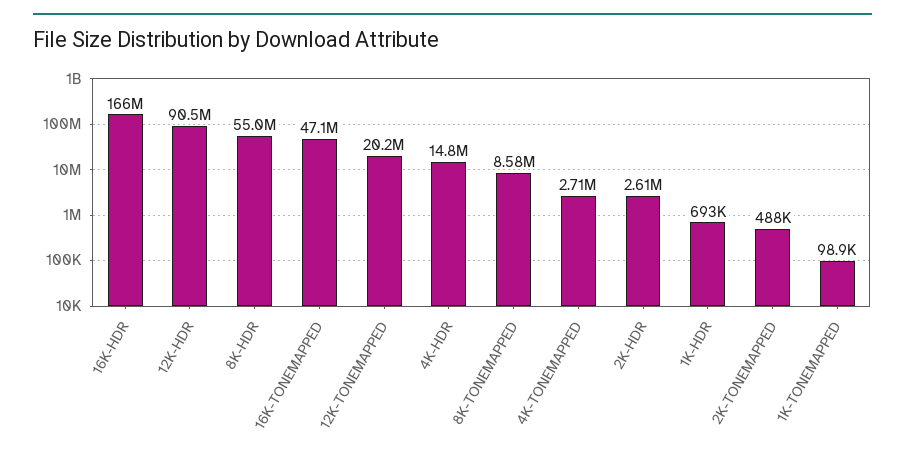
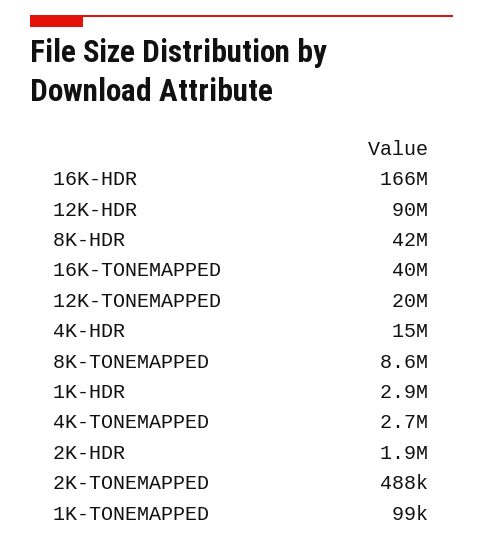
8K-HDR: 55000000 -> 42000000
16K-TONEMAPPED: 47100000 -> 40000000
2K-HDR: 2610000 -> 1900000
1K-HDR: 693000 -> 2900000

